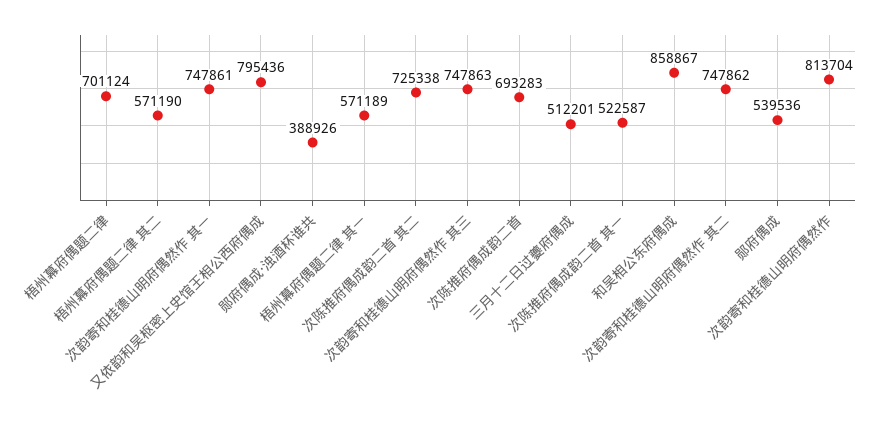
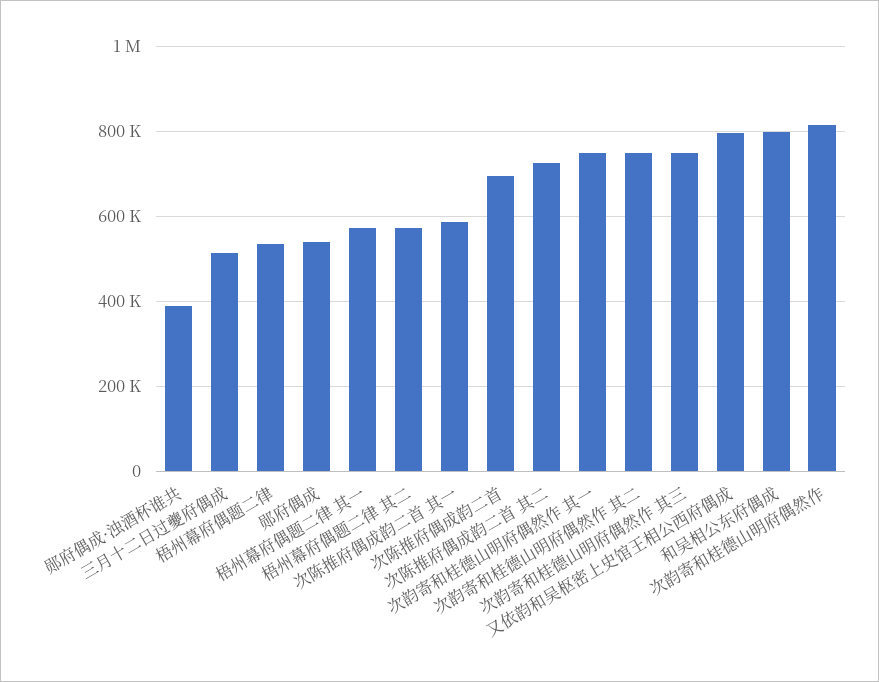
梧州幕府偶题二律: 701124 -> 540000
次陈推府偶成韵二首 其一: 522587 -> 580000
和吴相公东府偶成: 858867 -> 800000

